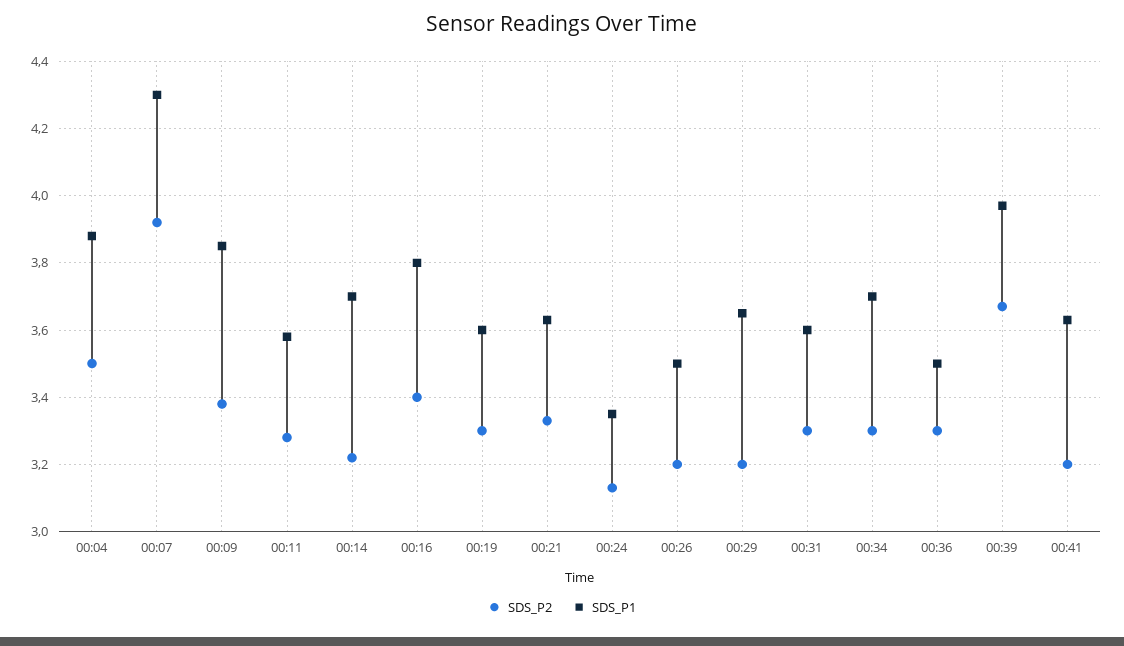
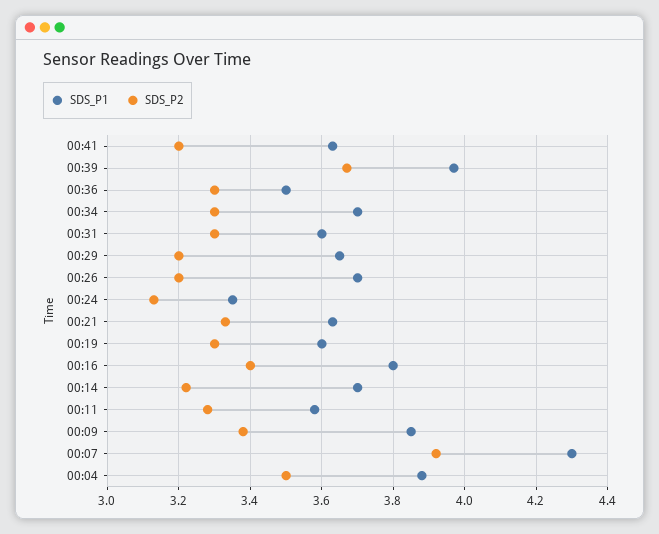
SDS_P1, 00:26: 3.5 -> 3.7

